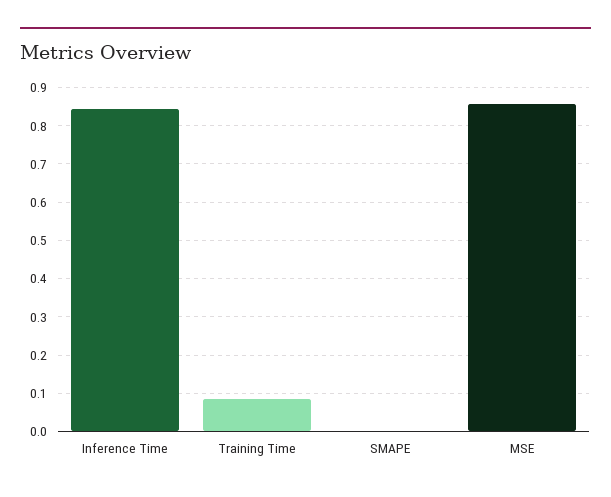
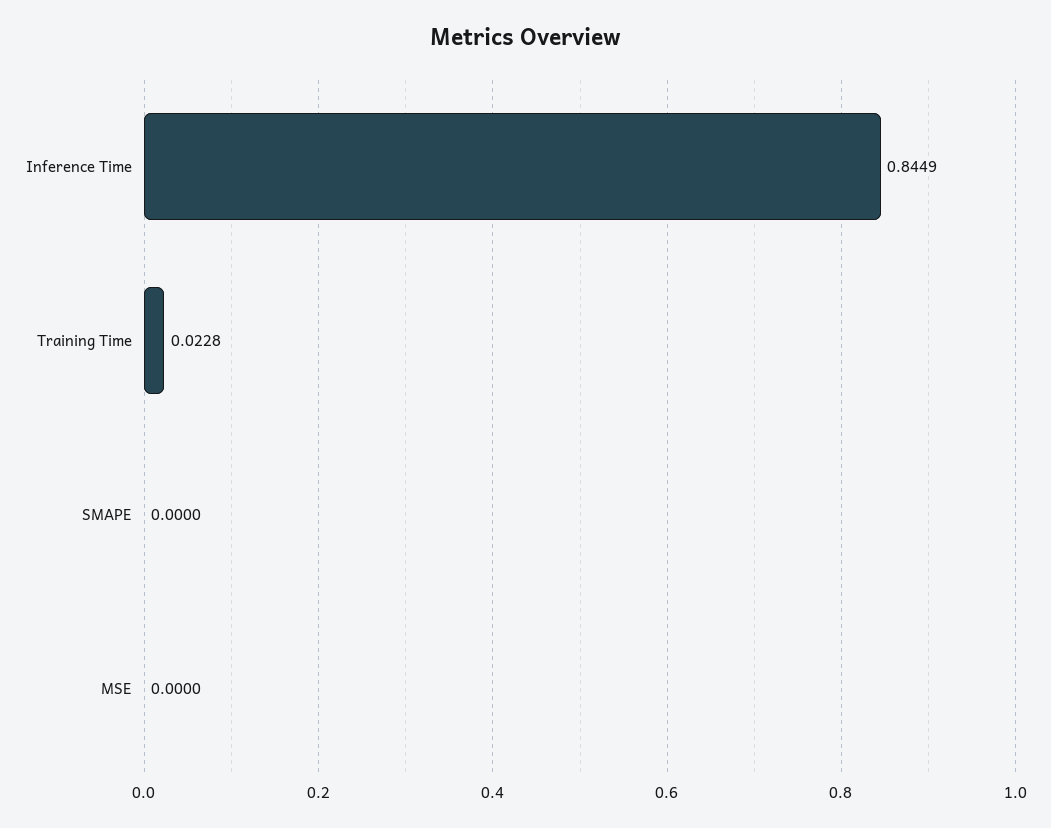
Training Time: 0.08 -> 0.0228
MSE: 0.86 -> 0

